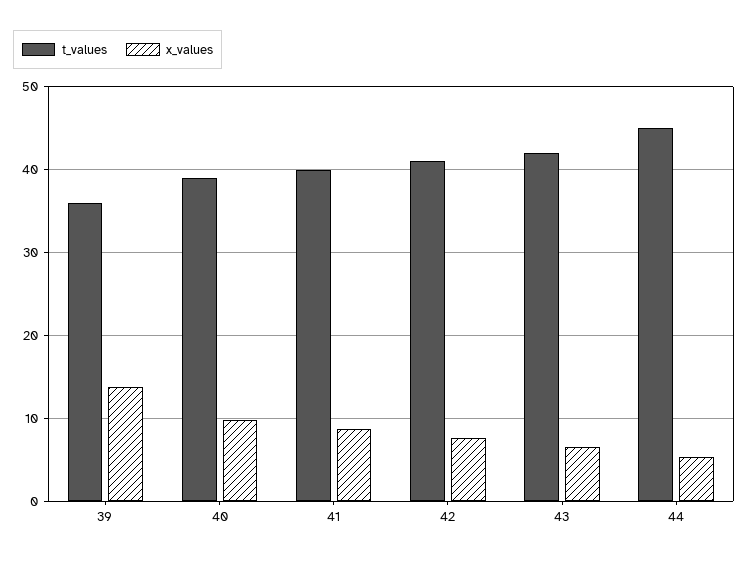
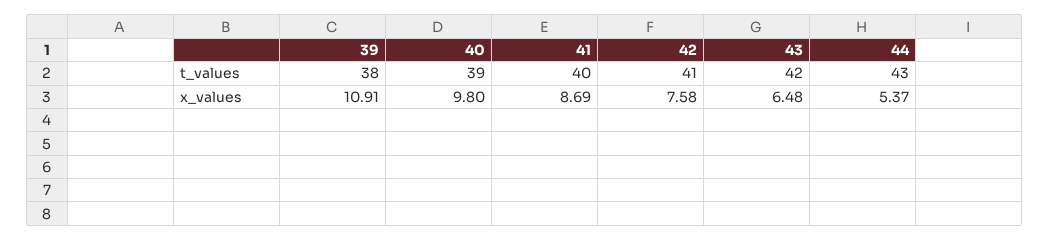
t_values, 39: 36 -> 38
x_values, 39: 14 -> 10.91
t_values, 44: 45 -> 43

